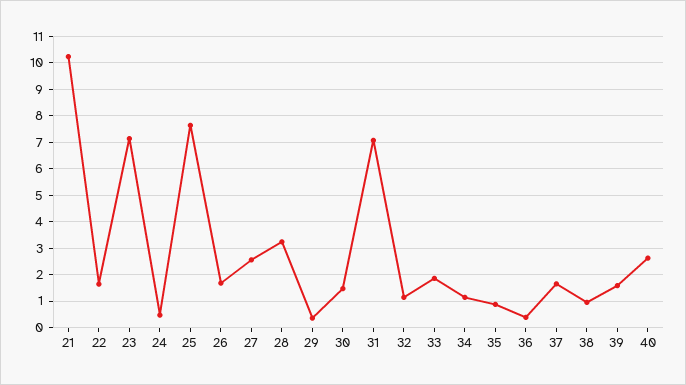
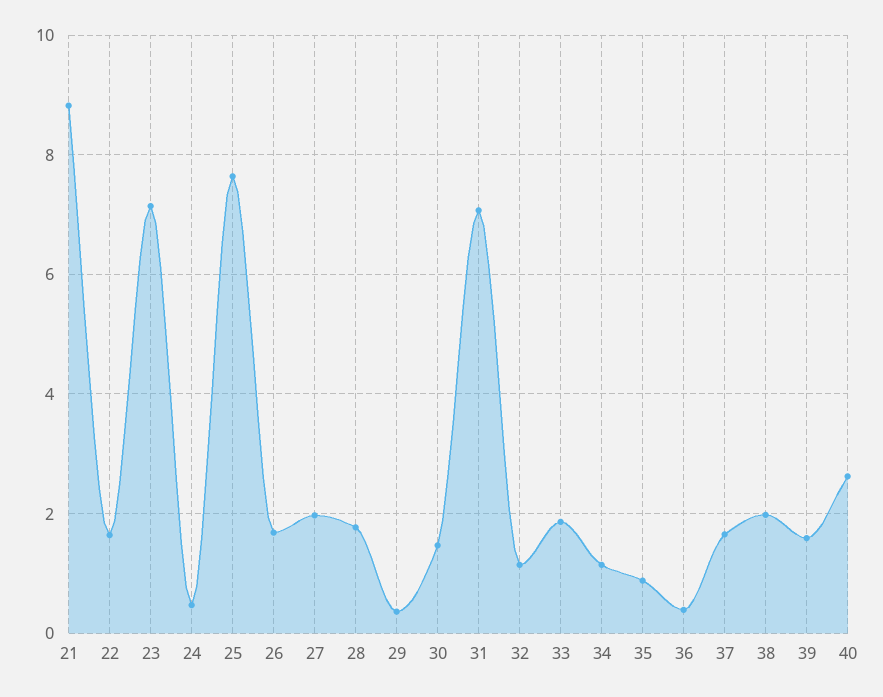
21: 10.25 -> 8.8
27: 2.5 -> 2
28: 3.25 -> 1.8
38: 1 -> 2

